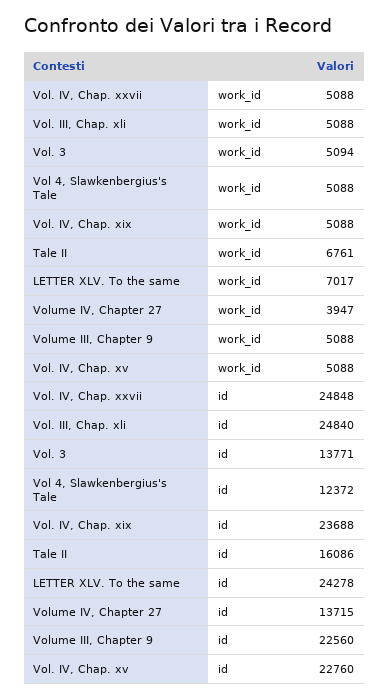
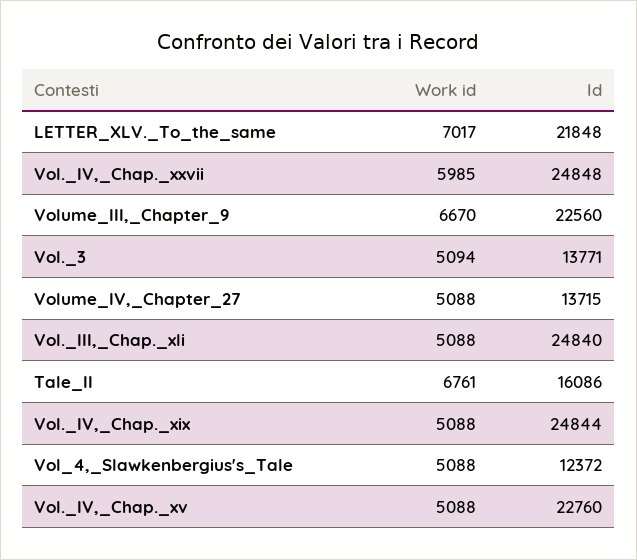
Vol. IV, Chap. xxvii, work_id: 5088 -> 5985
Volume IV, Chapter 27, work_id: 3947 -> 5088
Volume III, Chapter 9, work_id: 5088 -> 6670
Vol. IV, Chap. xix, id: 23688 -> 24844
LETTER XLV. To the same, id: 24278 -> 21848

